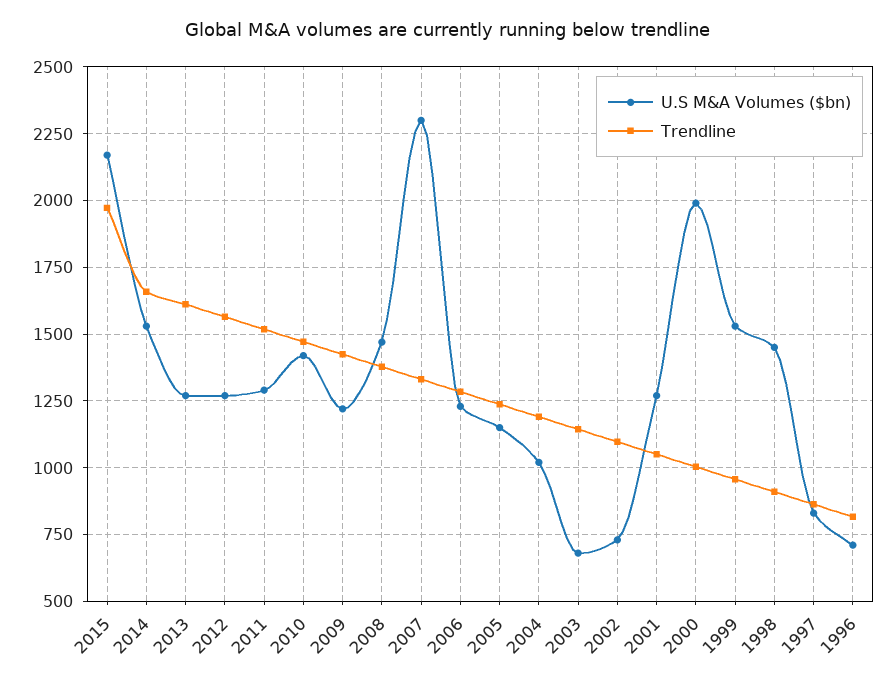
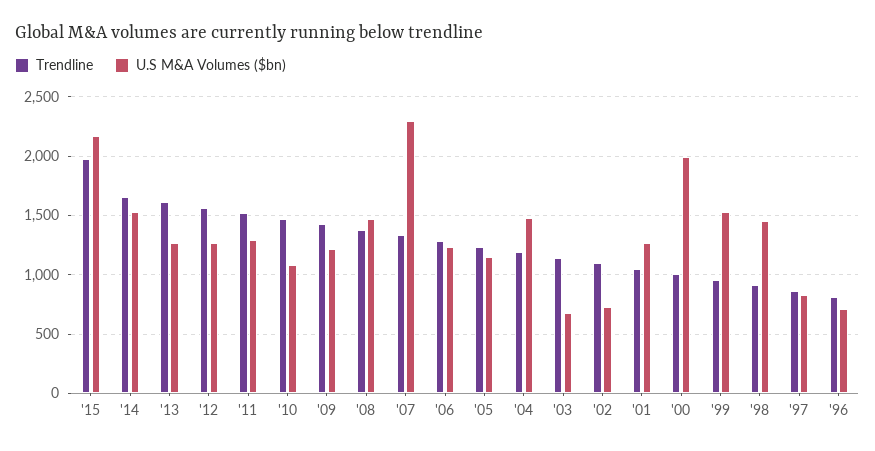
U.S M&A Volumes ($bn), 2010: 1425 -> 1100
U.S M&A Volumes ($bn), 2004: 1025 -> 1500

